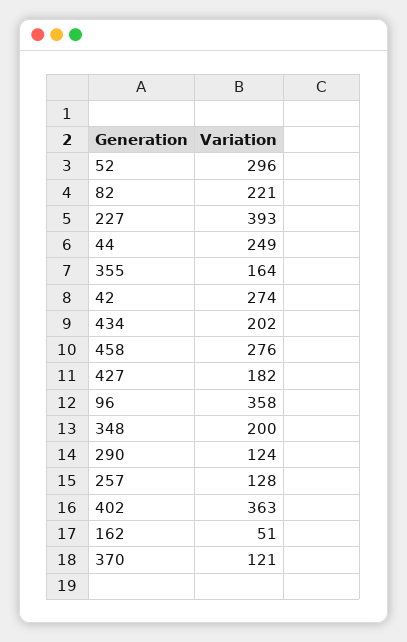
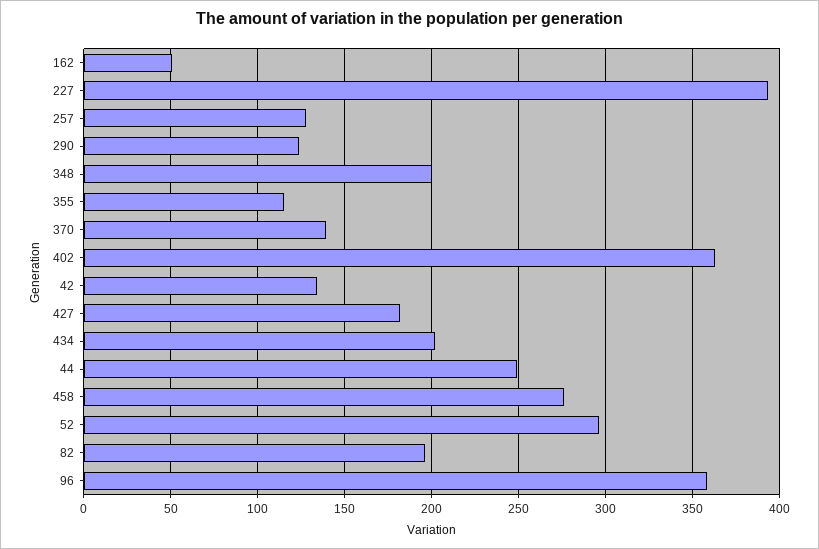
82: 221 -> 195
355: 164 -> 115
42: 274 -> 135
370: 121 -> 140

